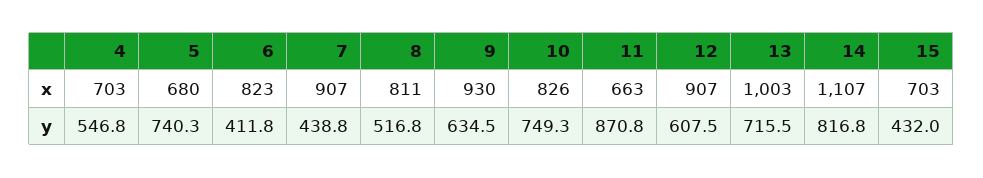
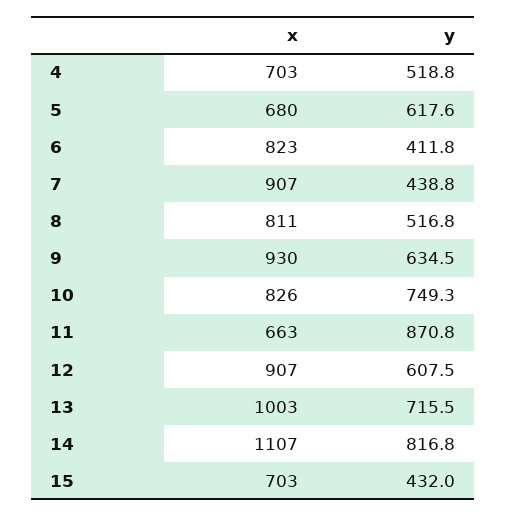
4, y: 546.8 -> 518.8
5, y: 740.3 -> 617.6

